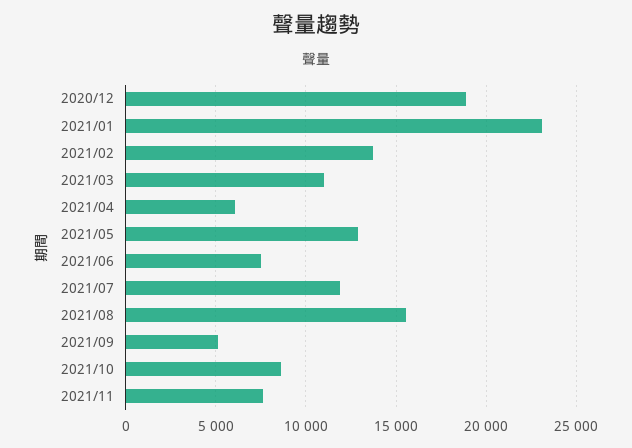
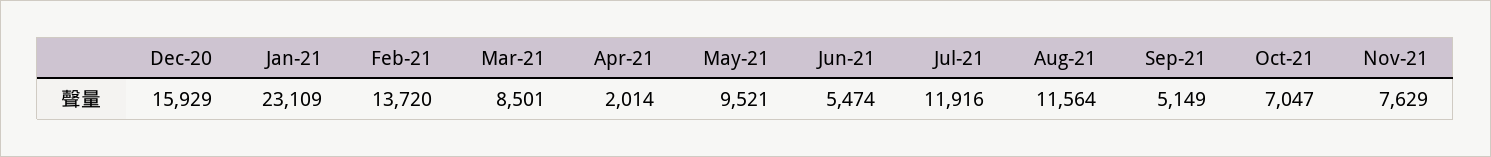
2020/12: 19000 -> 15929
2021/03: 11000 -> 8501
2021/04: 6000 -> 2014
2021/05: 13000 -> 9521
2021/06: 7500 -> 5474
2021/08: 15500 -> 11564
2021/10: 8500 -> 7047

